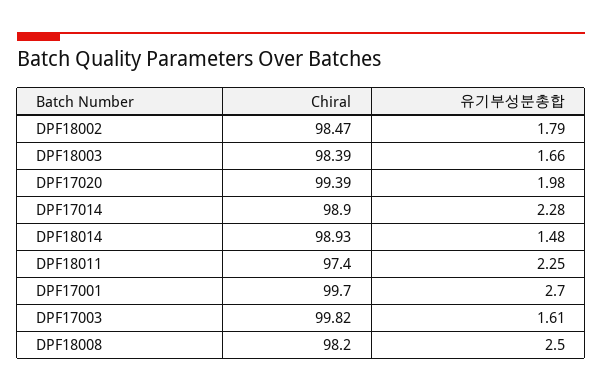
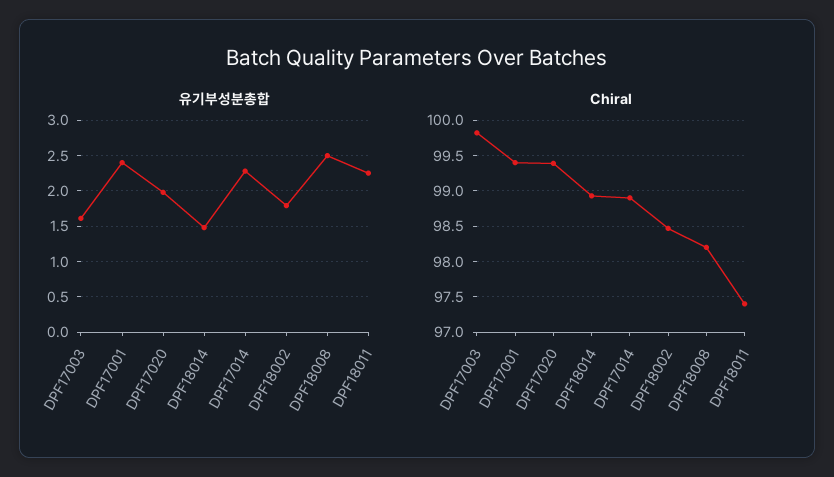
Chiral, DPF18003: 98.39 -> none
유기부성분총합, DPF18003: 1.66 -> none
Chiral, DPF17001: 99.7 -> 99.4
유기부성분총합, DPF17001: 2.7 -> 2.4

